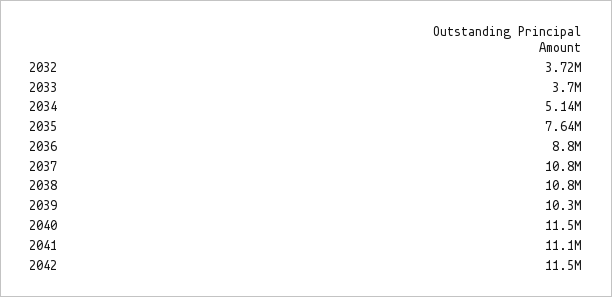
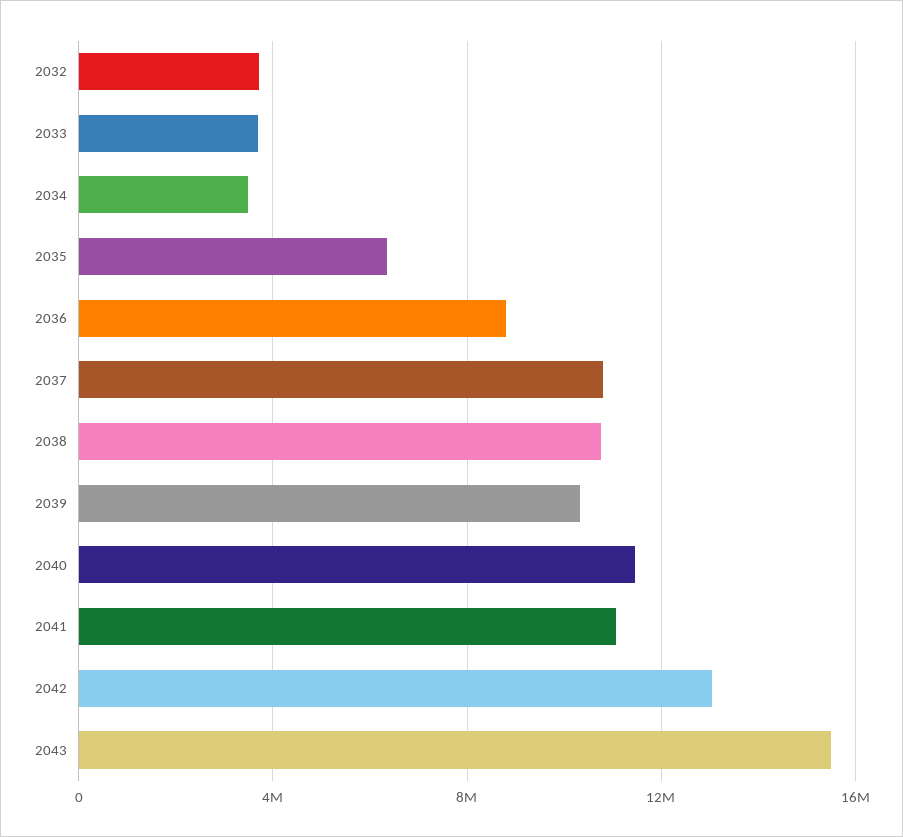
2034: 5140000 -> 3500000
2035: 7640000 -> 6500000
2042: 11500000 -> 13000000
2043: none -> 15500000

